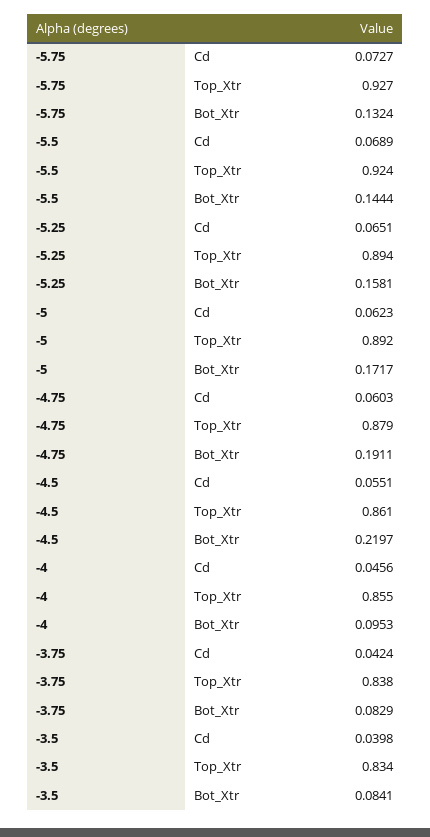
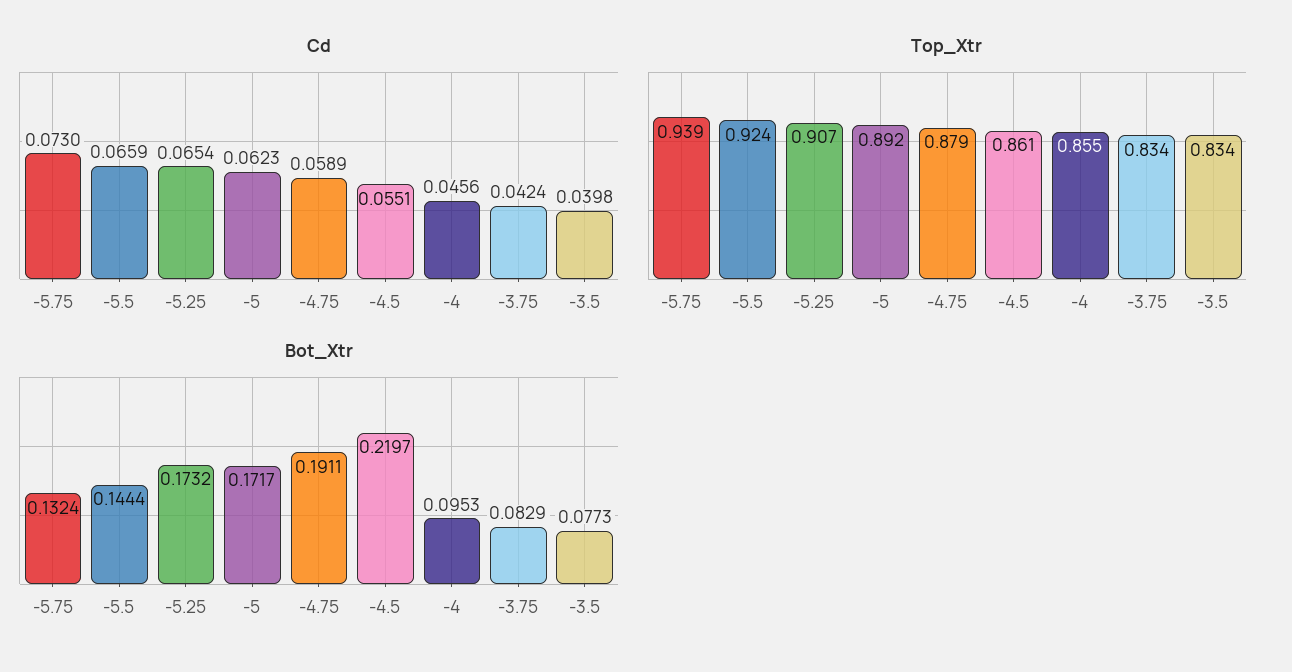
Cd, -5.75: 0.0727 -> 0.073
Top_Xtr, -5.75: 0.927 -> 0.939
Cd, -5.5: 0.0689 -> 0.0659
Cd, -5.25: 0.0651 -> 0.0654
Top_Xtr, -5.25: 0.894 -> 0.907
Bot_Xtr, -5.25: 0.1581 -> 0.1732
Cd, -4.75: 0.0603 -> 0.0589
Top_Xtr, -3.75: 0.838 -> 0.834
Bot_Xtr, -3.5: 0.0841 -> 0.0773

